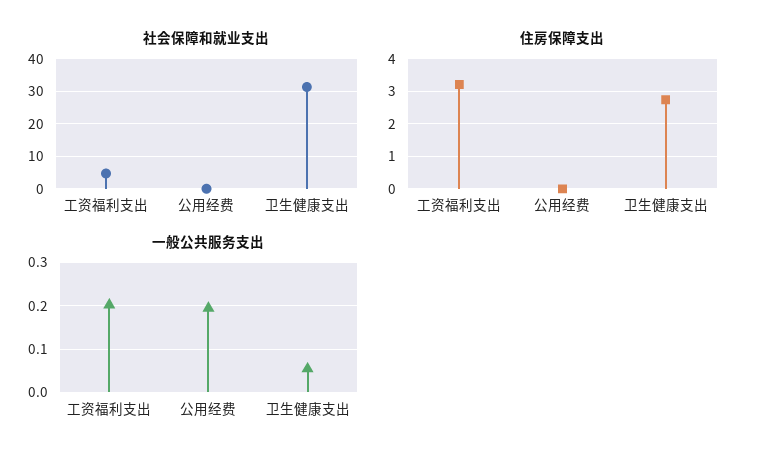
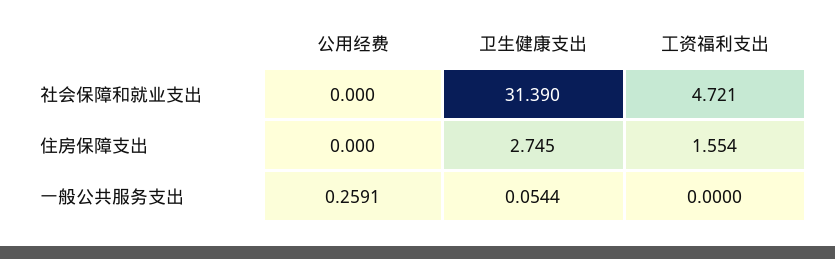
住房保障支出, 工资福利支出: 3.2 -> 1.554
一般公共服务支出, 工资福利支出: 0.2 -> 0
一般公共服务支出, 公用经费: 0.2 -> 0.2591

